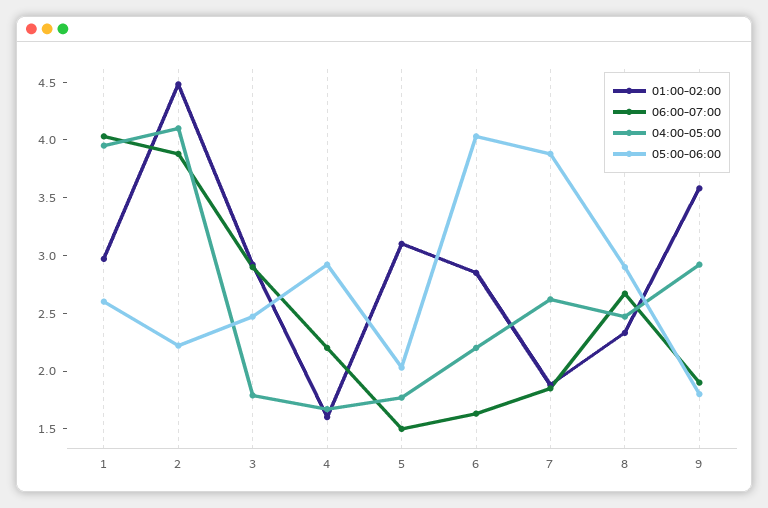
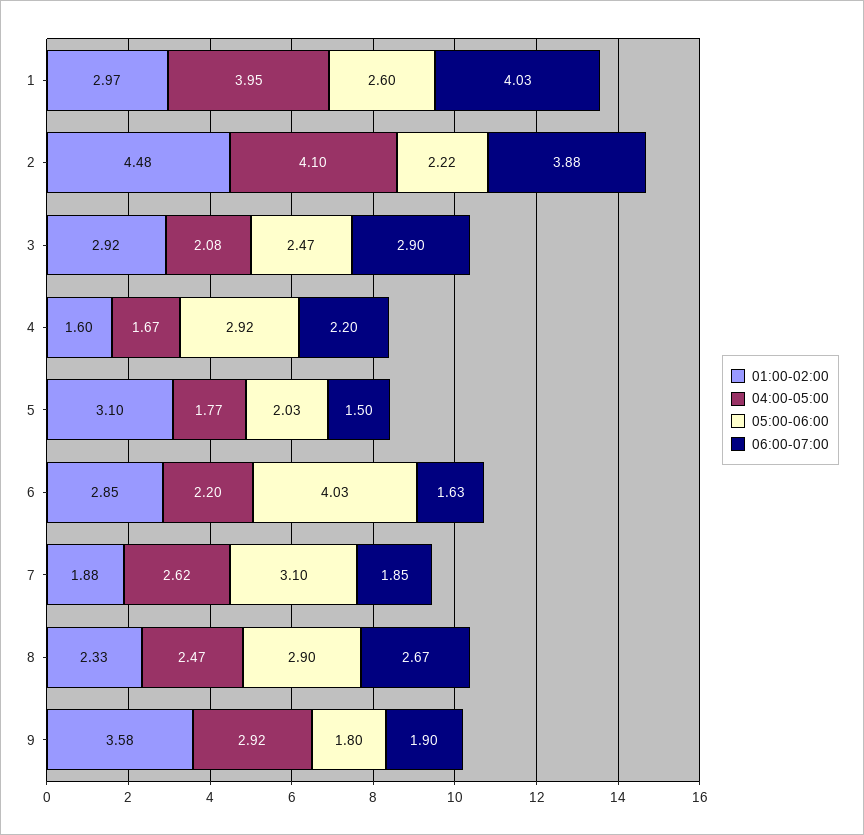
04:00-05:00, 3: 1.8 -> 2.08
05:00-06:00, 7: 3.9 -> 3.1

